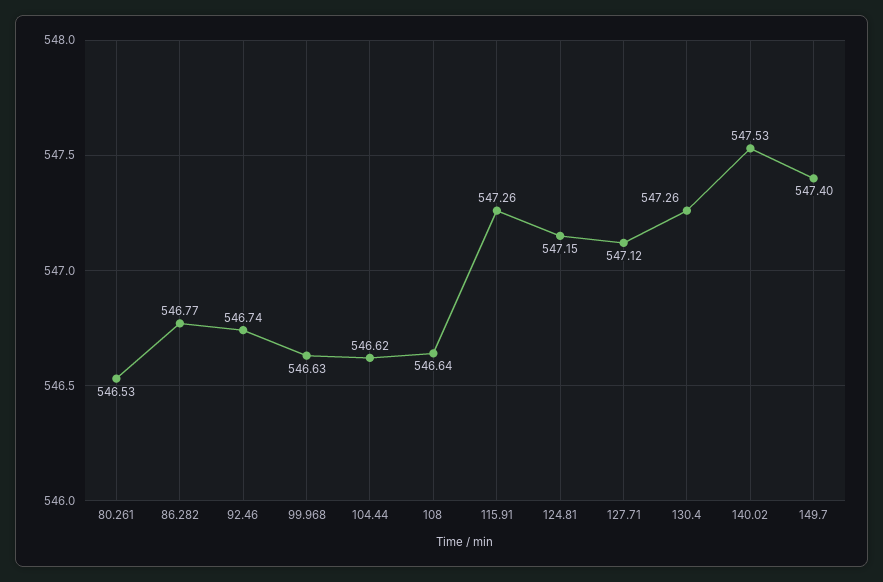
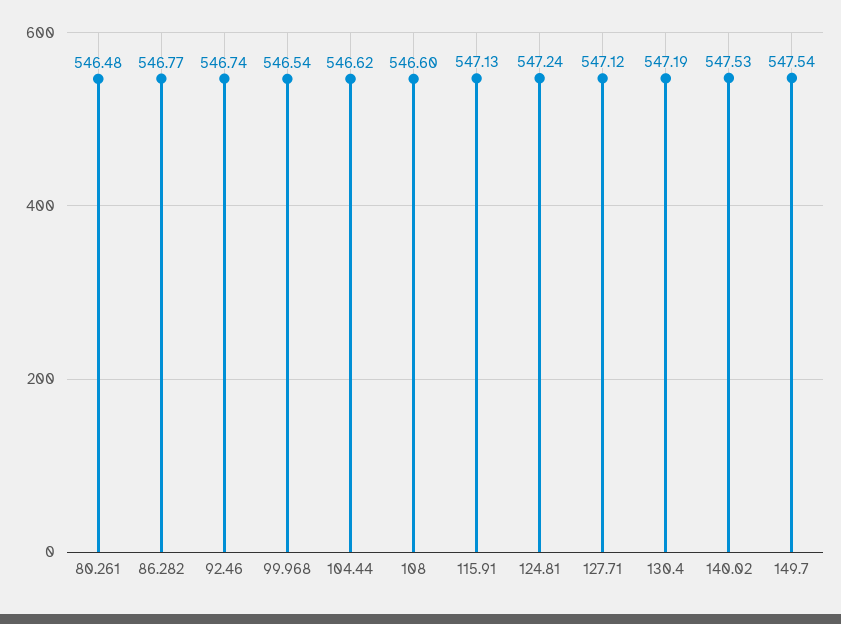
80.261: 546.53 -> 546.48
99.968: 546.63 -> 546.54
108: 546.64 -> 546.6
115.91: 547.26 -> 547.13
124.81: 547.15 -> 547.24
130.4: 547.26 -> 547.19
149.7: 547.4 -> 547.54

